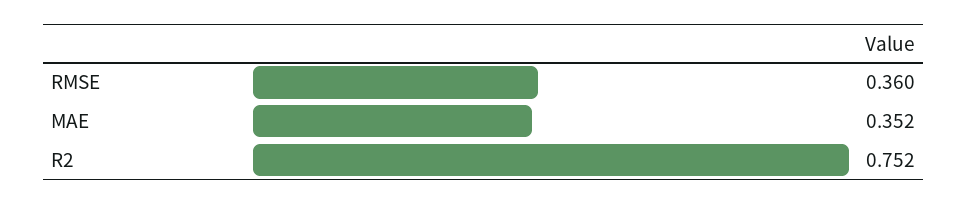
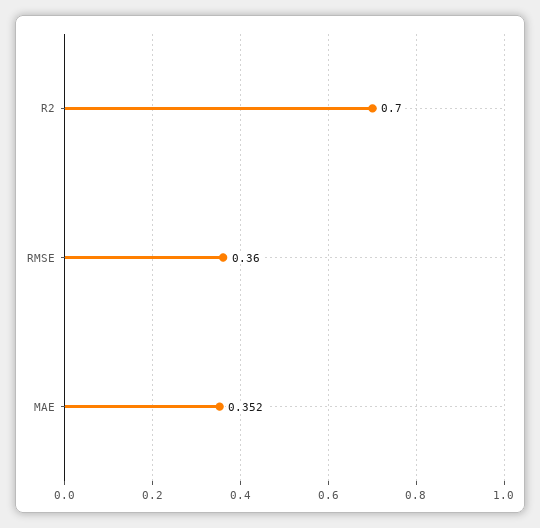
R2: 0.752 -> 0.7

